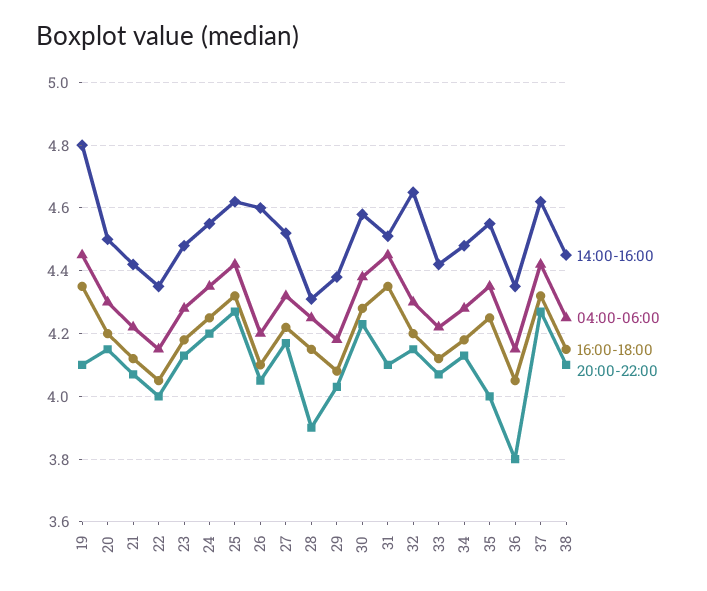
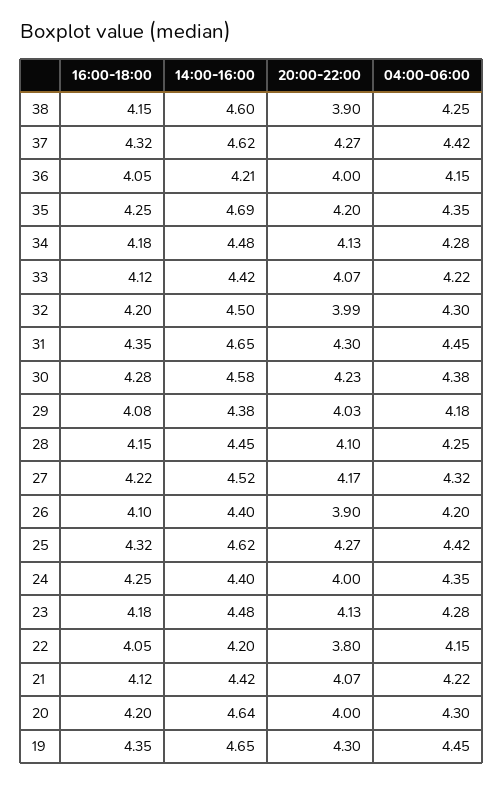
14:00-16:00, 19: 4.8 -> 4.65
20:00-22:00, 19: 4.1 -> 4.3
14:00-16:00, 20: 4.5 -> 4.64
20:00-22:00, 20: 4.15 -> 4
14:00-16:00, 22: 4.35 -> 4.2
20:00-22:00, 22: 4 -> 3.8
14:00-16:00, 24: 4.55 -> 4.4
20:00-22:00, 24: 4.2 -> 4
14:00-16:00, 26: 4.6 -> 4.4
20:00-22:00, 26: 4.05 -> 3.9
14:00-16:00, 28: 4.3 -> 4.45
20:00-22:00, 28: 3.9 -> 4.1
14:00-16:00, 31: 4.5 -> 4.65
20:00-22:00, 31: 4.1 -> 4.3
14:00-16:00, 32: 4.65 -> 4.5
20:00-22:00, 32: 4.15 -> 3.99
14:00-16:00, 35: 4.55 -> 4.69
20:00-22:00, 35: 4 -> 4.2
14:00-16:00, 36: 4.35 -> 4.21
20:00-22:00, 36: 3.8 -> 4
14:00-16:00, 38: 4.45 -> 4.6
20:00-22:00, 38: 4.1 -> 3.9

